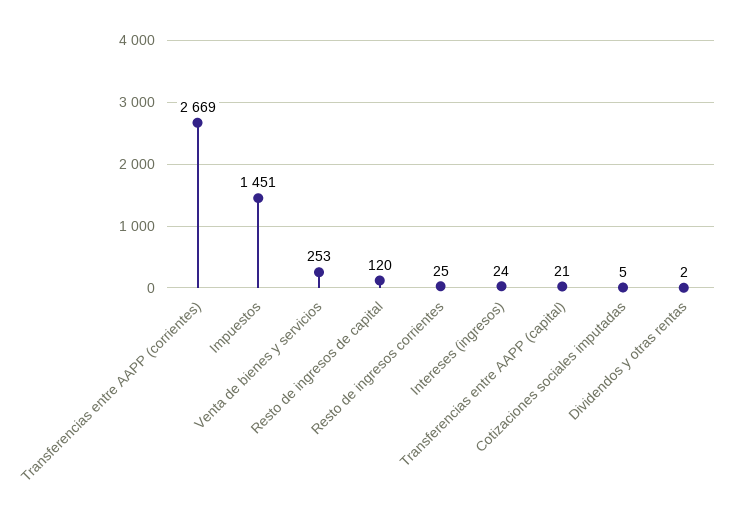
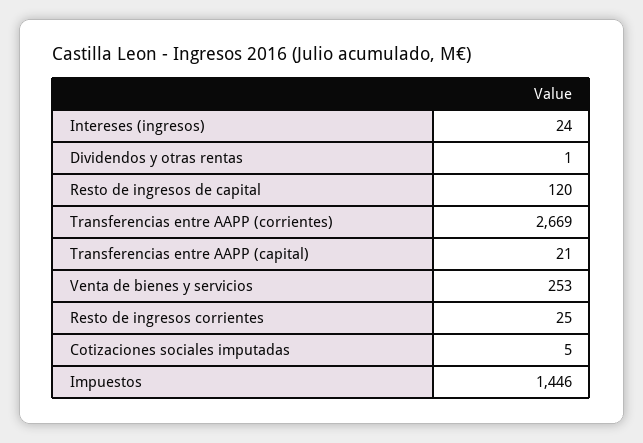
Impuestos: 1451 -> 1446
Dividendos y otras rentas: 2 -> 1

